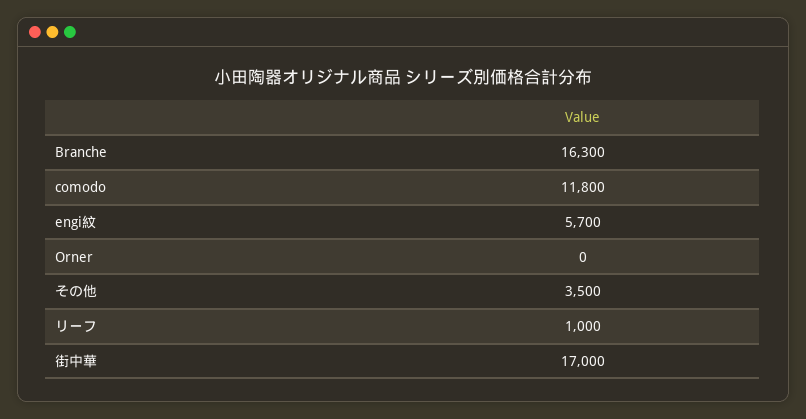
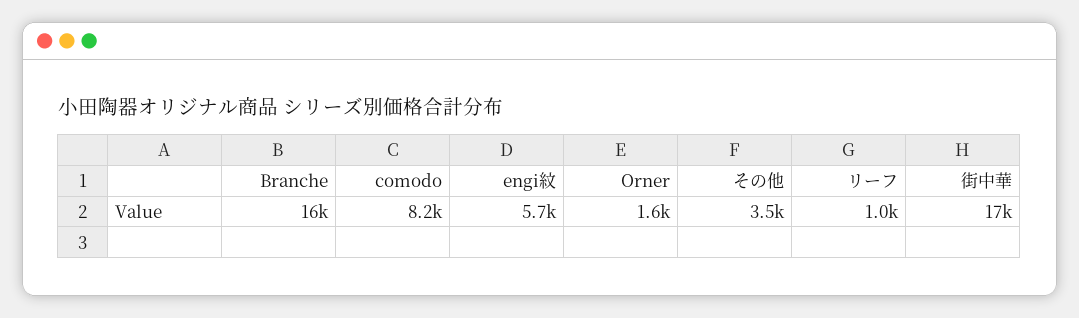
comodo: 11800 -> 8200
Orner: 0 -> 1600

